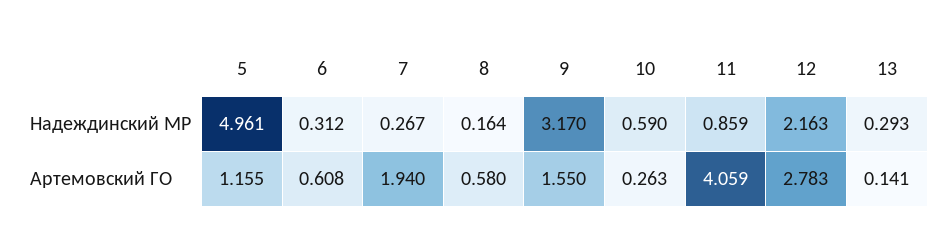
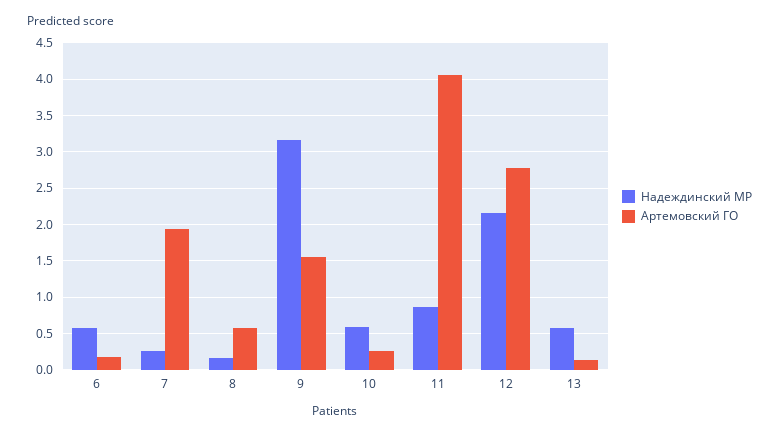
Надеждинский МР, 5: 4.961 -> none
Надеждинский МР, 6: 0.312 -> 0.6
Надеждинский МР, 13: 0.293 -> 0.6
Артемовский ГО, 5: 1.155 -> none
Артемовский ГО, 6: 0.608 -> 0.2

